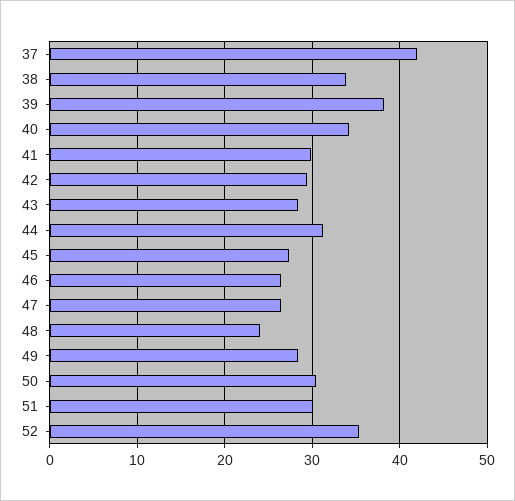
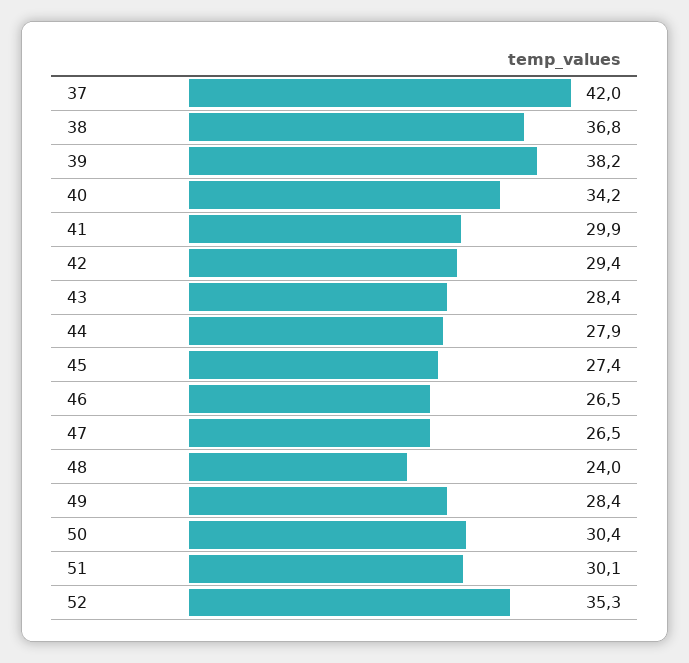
38: 34 -> 36.8
44: 31 -> 27.9

